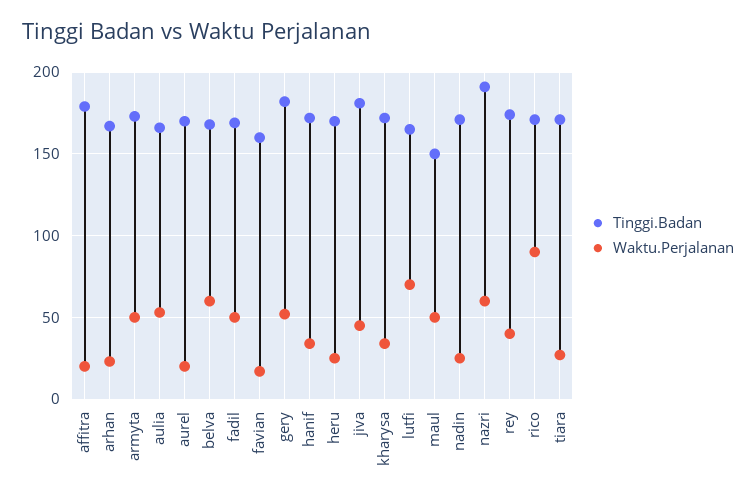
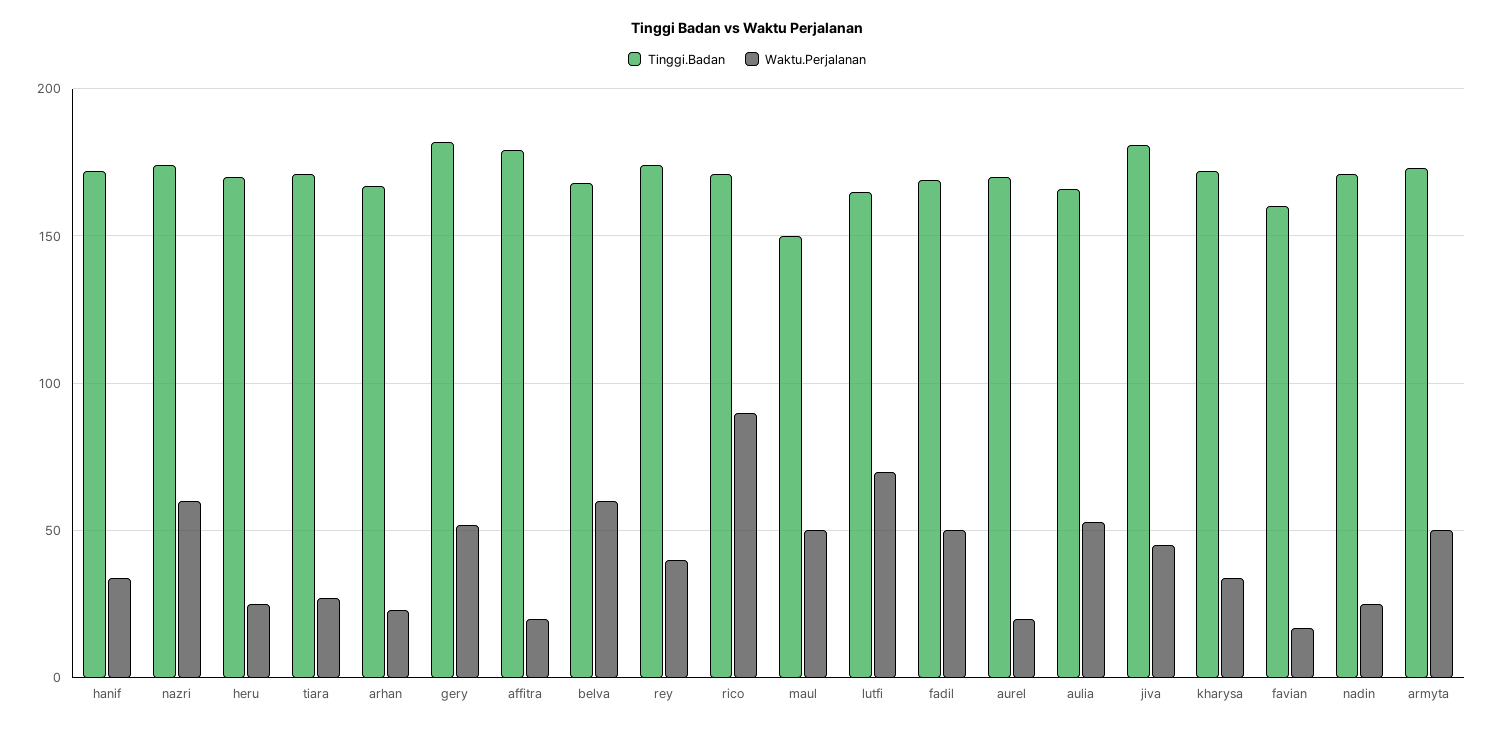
Tinggi.Badan, nazri: 190 -> 175

